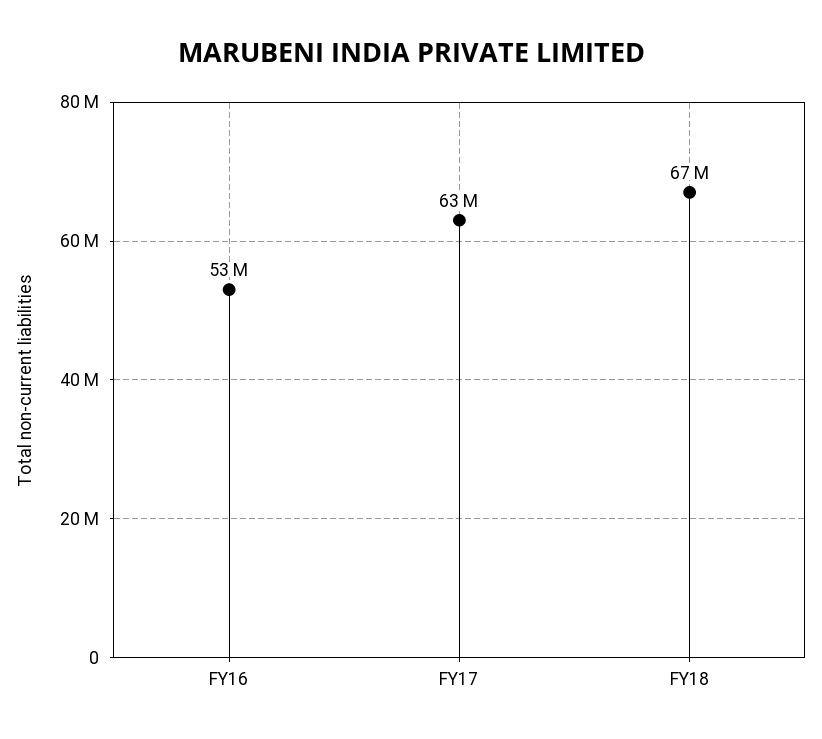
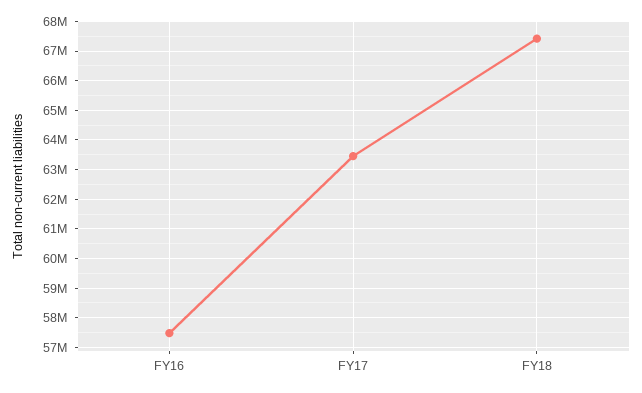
FY16: 53000000 -> 57500000

